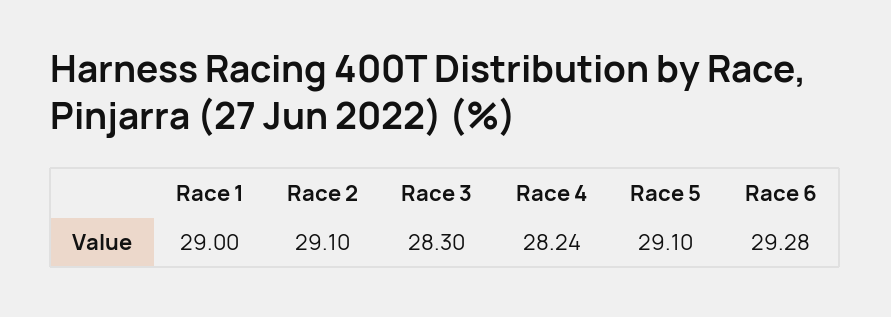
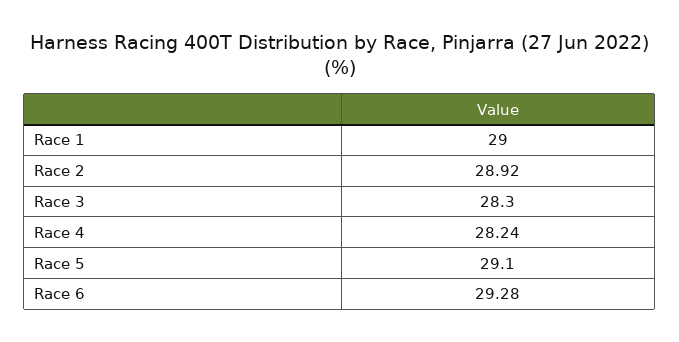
Race 2: 29.1 -> 28.92

